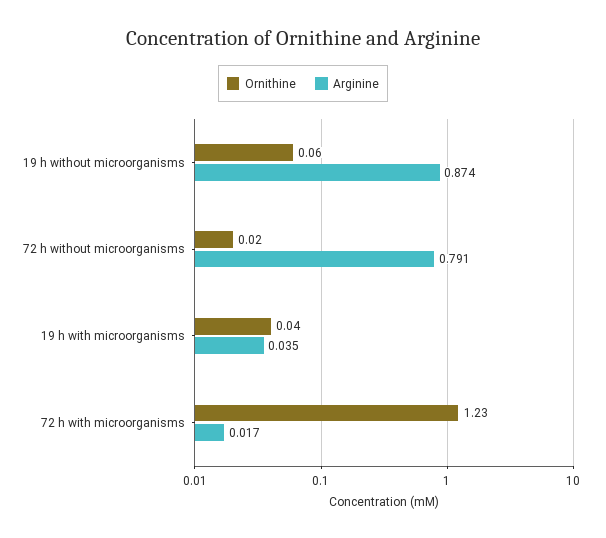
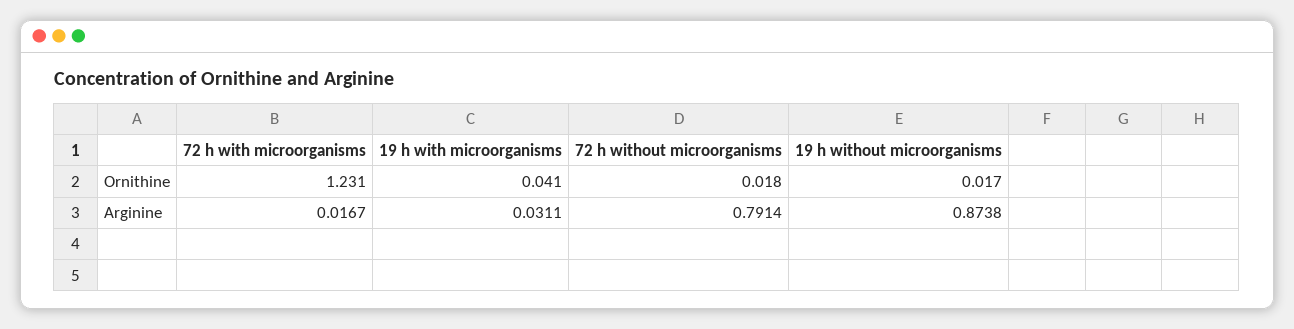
Ornithine, 19 h without microorganisms: 0.06 -> 0.017
Arginine, 19 h with microorganisms: 0.035 -> 0.0311

